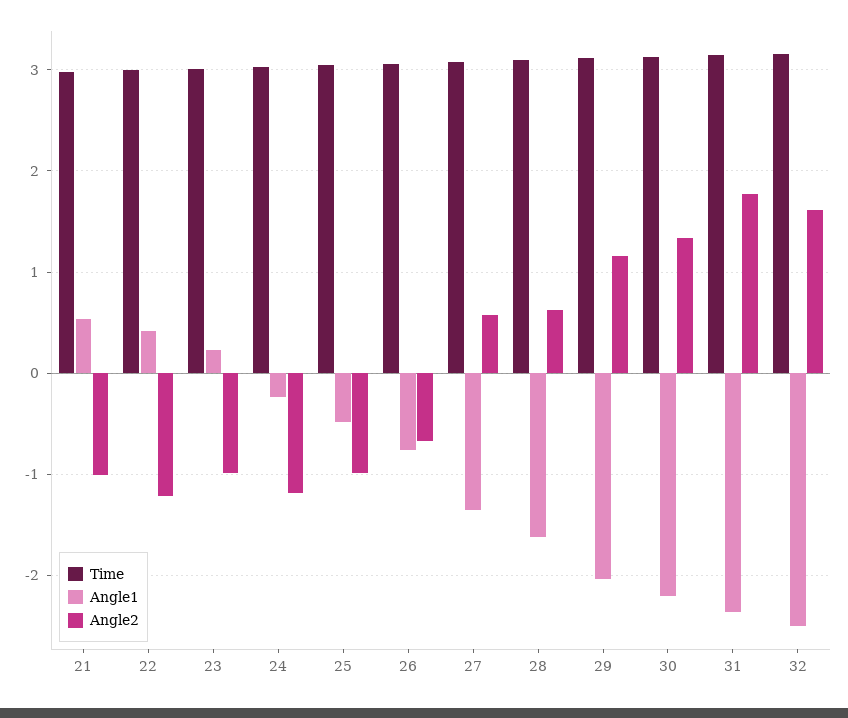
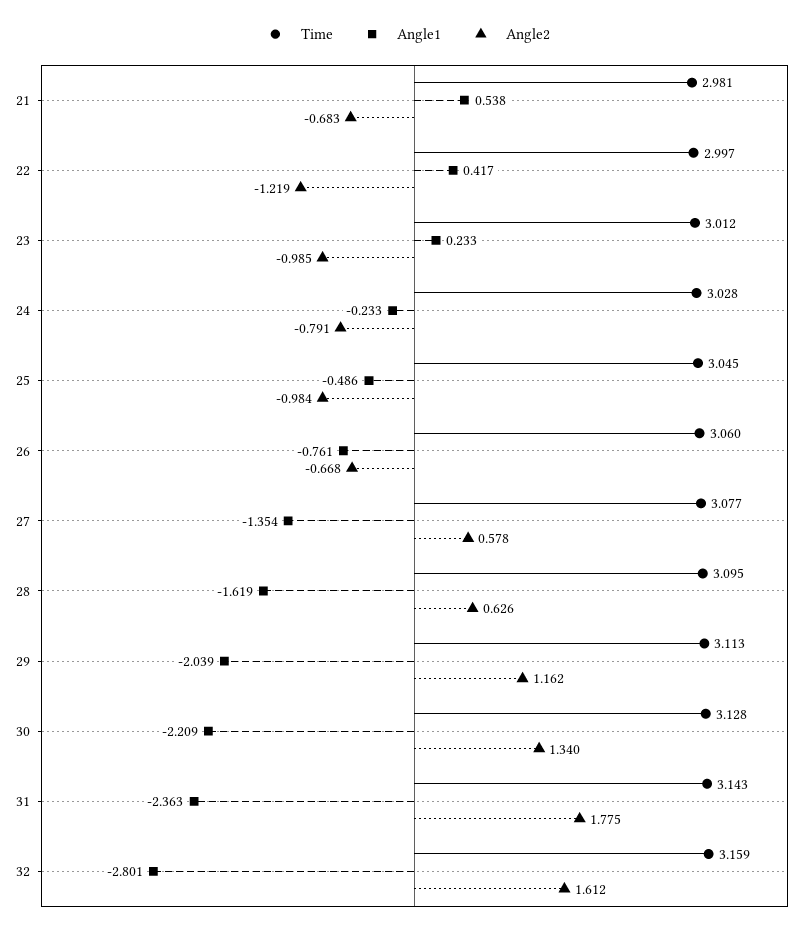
Angle2, 21: -1 -> -0.683
Angle2, 24: -1.2 -> -0.791
Angle1, 32: -2.5 -> -2.801

